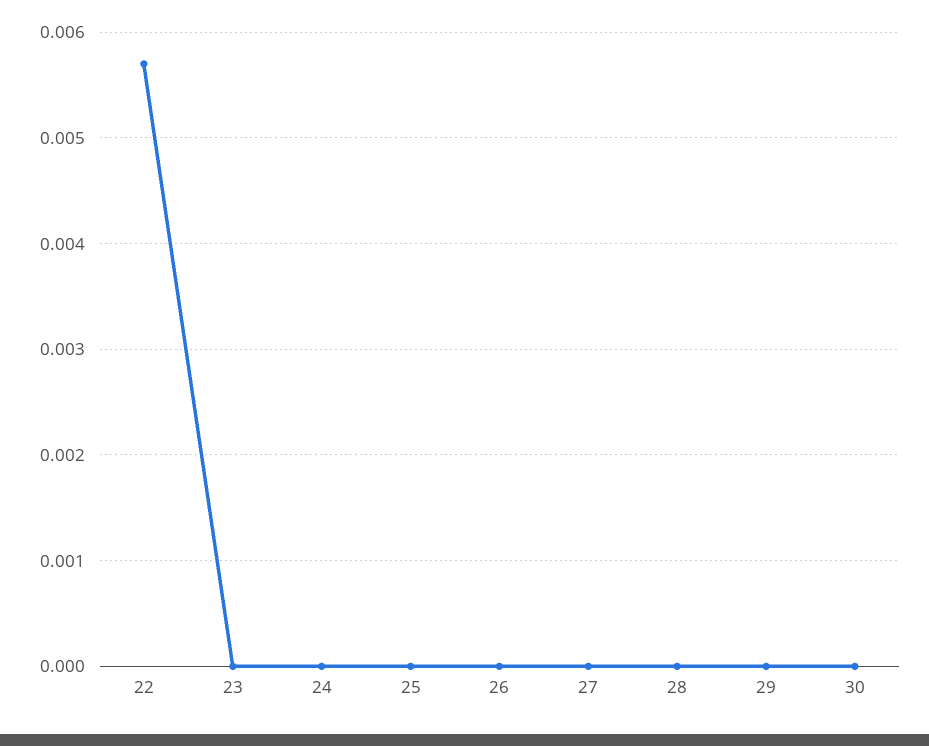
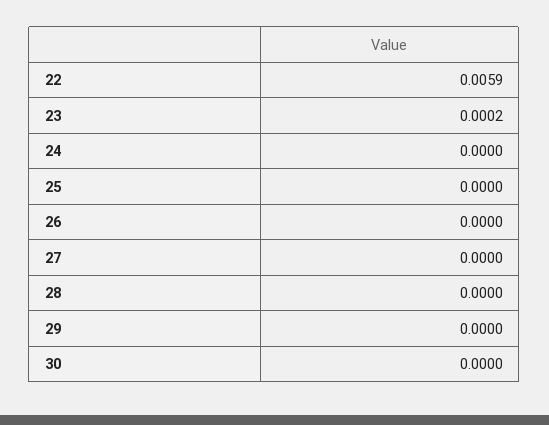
22: 0.0057 -> 0.0059
23: 0 -> 0.0002

